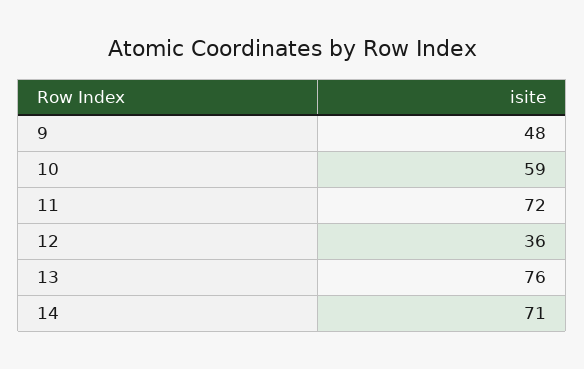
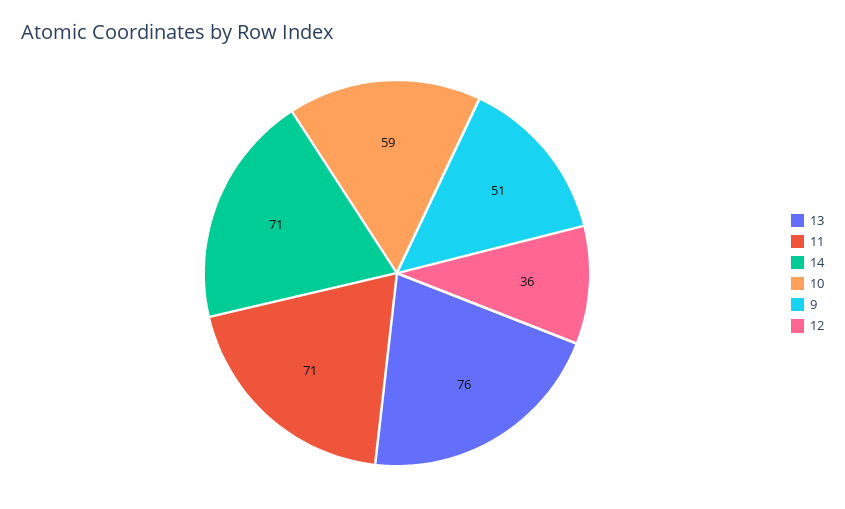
9: 48 -> 51
11: 72 -> 71

